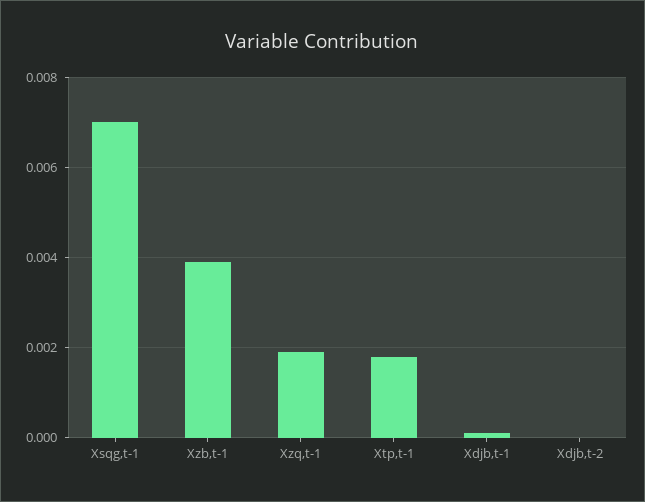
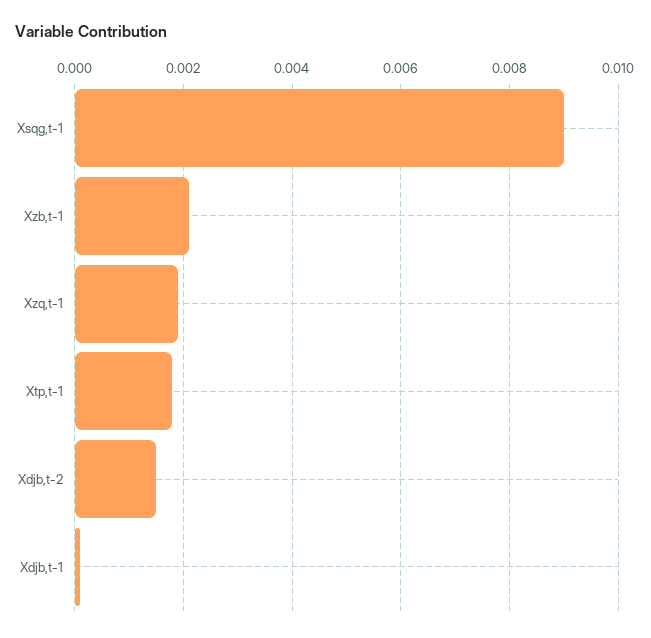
Xsqg,t-1: 0.007 -> 0.009
Xzb,t-1: 0.004 -> 0.002
Xdjb,t-2: 0 -> 0.0015

